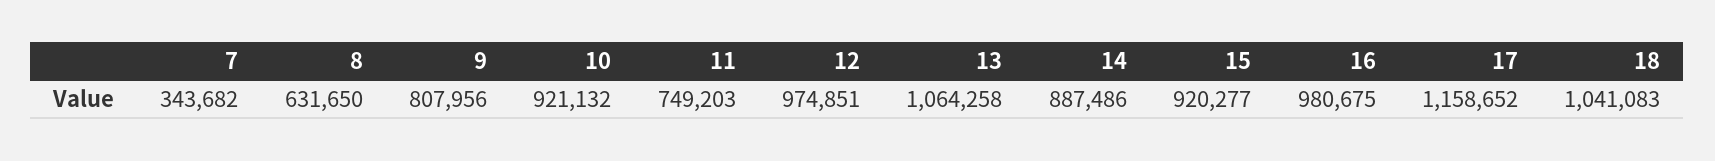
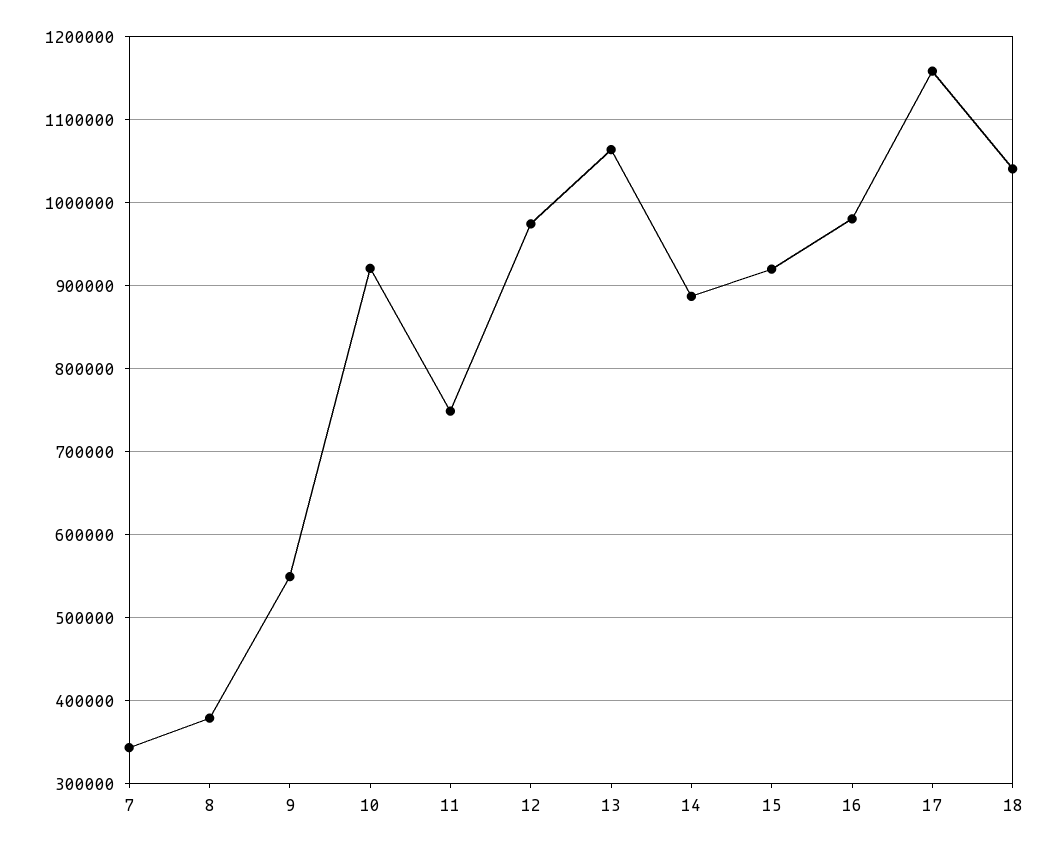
8: 631650 -> 380000
9: 807956 -> 550000

